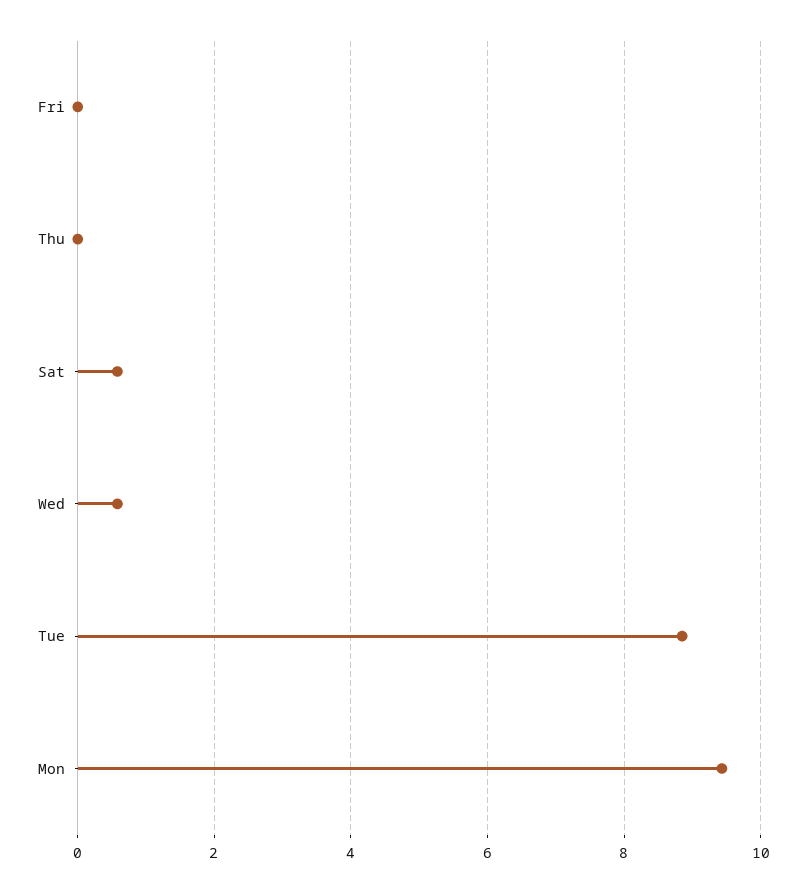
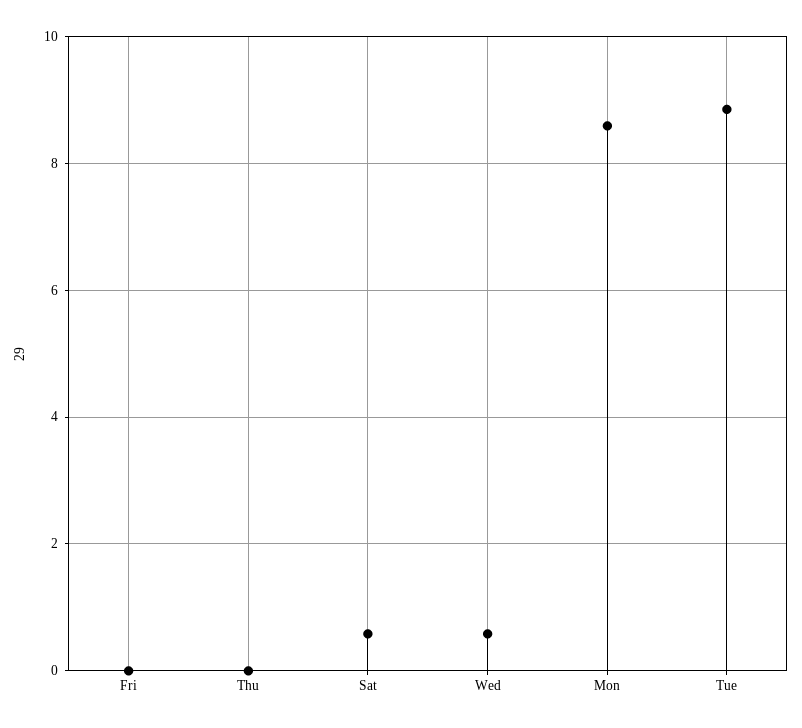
Mon: 9.4 -> 8.6

